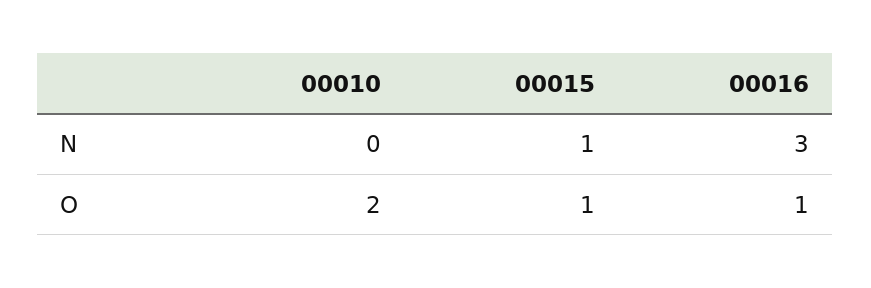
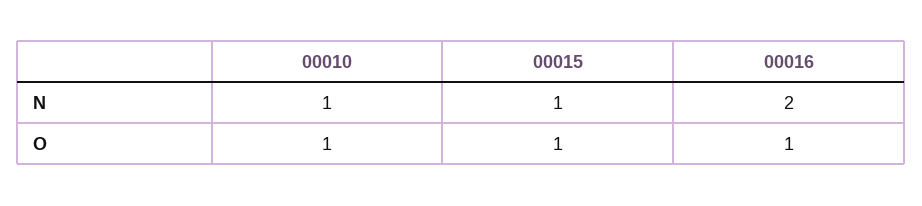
00010, N: 0 -> 1
00016, N: 3 -> 2
00010, O: 2 -> 1

